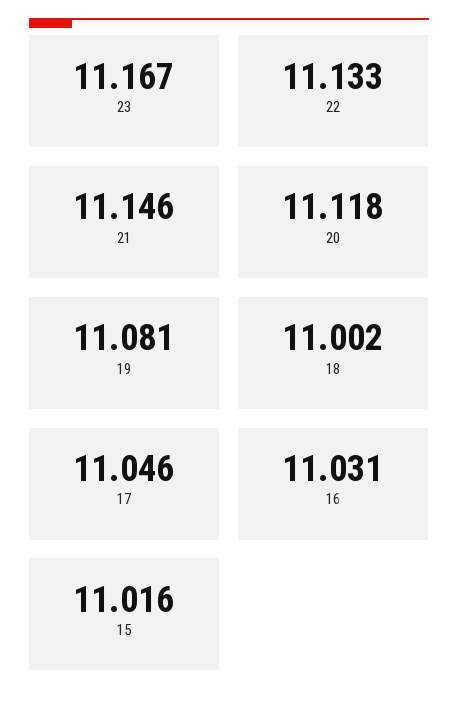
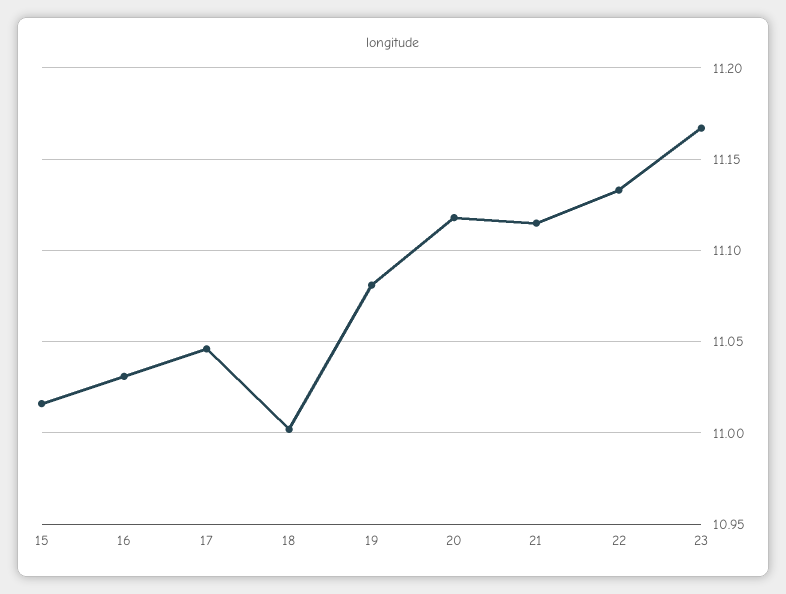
21: 11.146 -> 11.115

